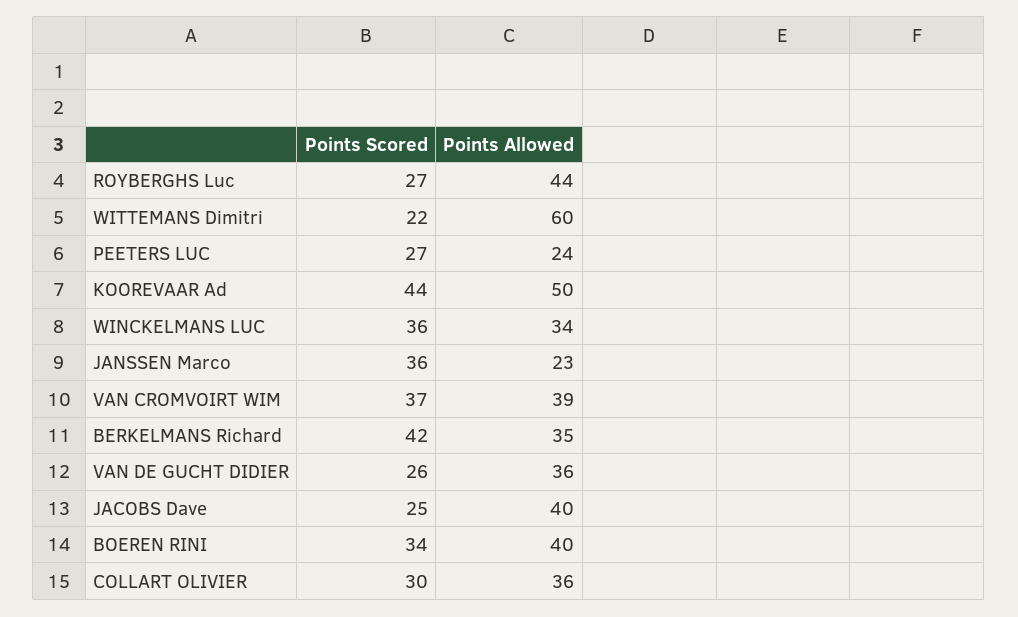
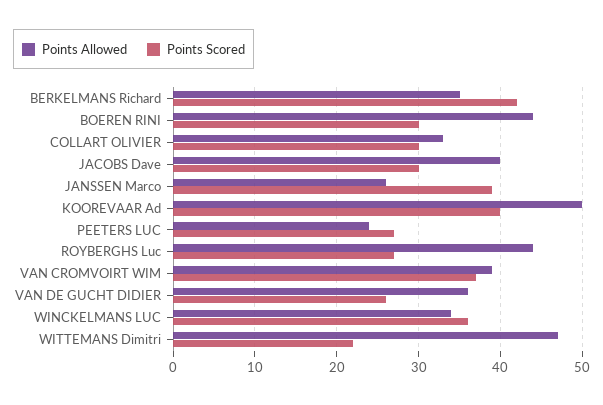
Points Allowed, WITTEMANS Dimitri: 60 -> 47
Points Scored, KOOREVAAR Ad: 44 -> 40
Points Scored, JANSSEN Marco: 36 -> 39
Points Allowed, JANSSEN Marco: 23 -> 26
Points Scored, JACOBS Dave: 25 -> 30
Points Scored, BOEREN RINI: 34 -> 30
Points Allowed, BOEREN RINI: 40 -> 44
Points Allowed, COLLART OLIVIER: 36 -> 33

